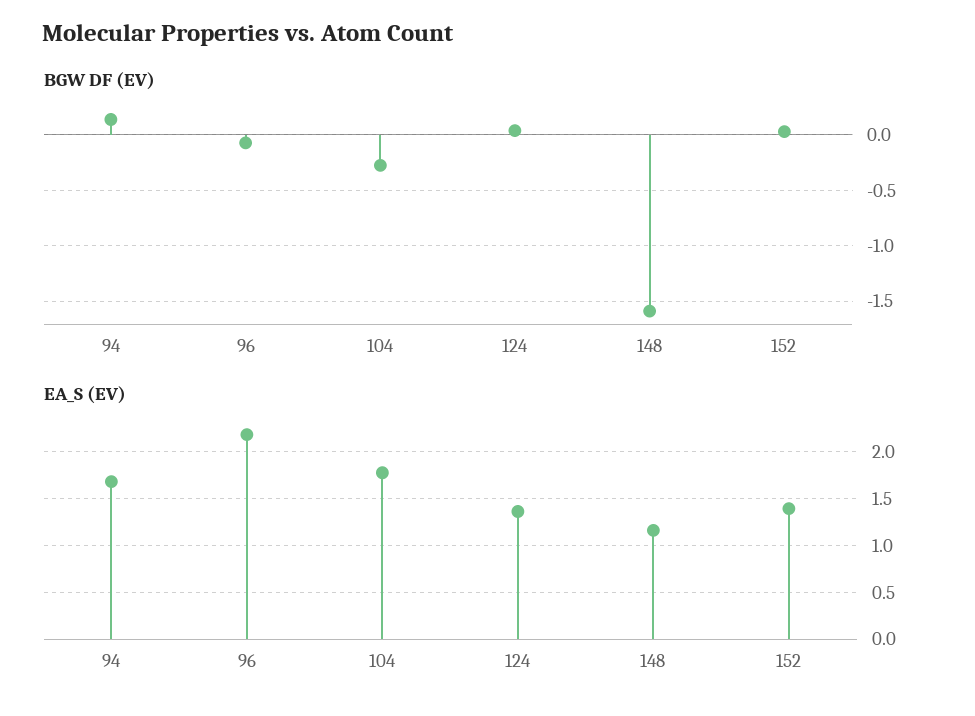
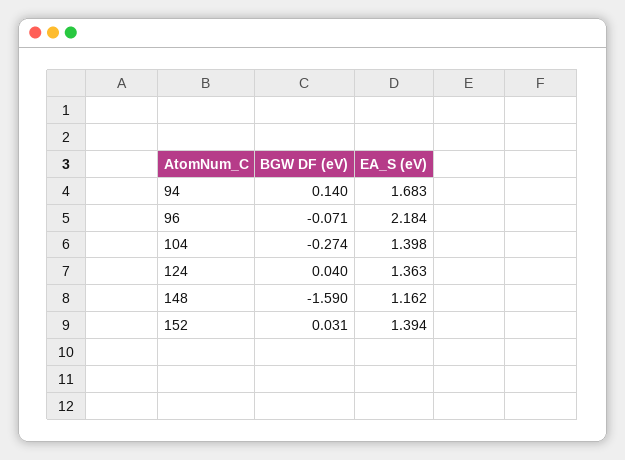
EA_S (EV), 104: 1.8 -> 1.398

